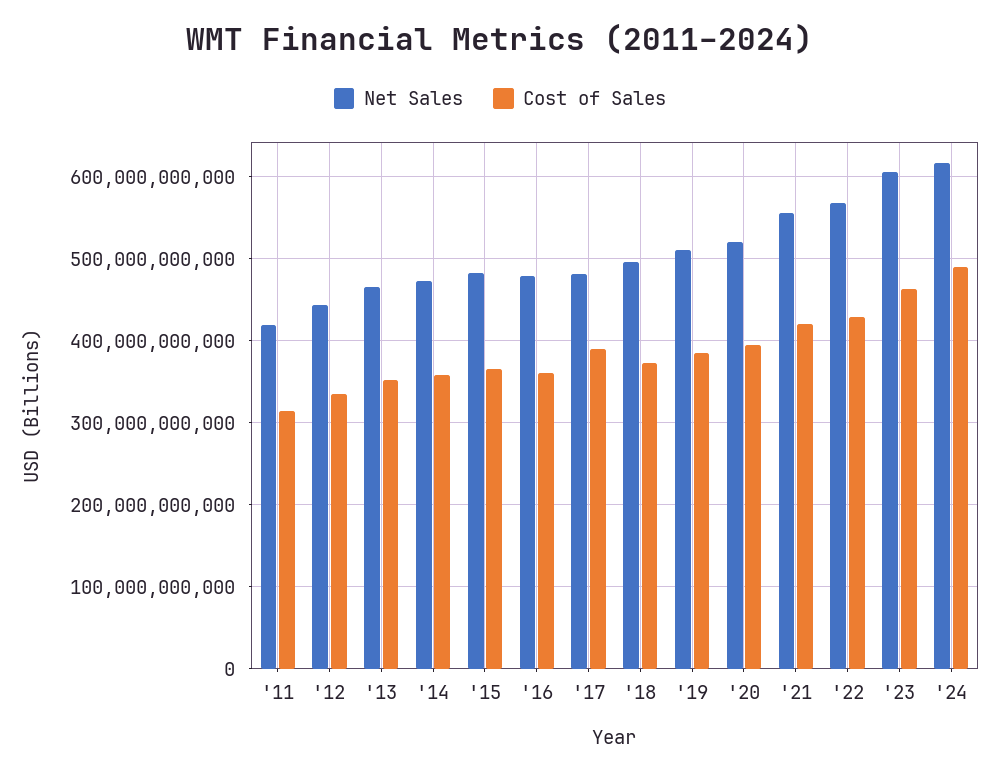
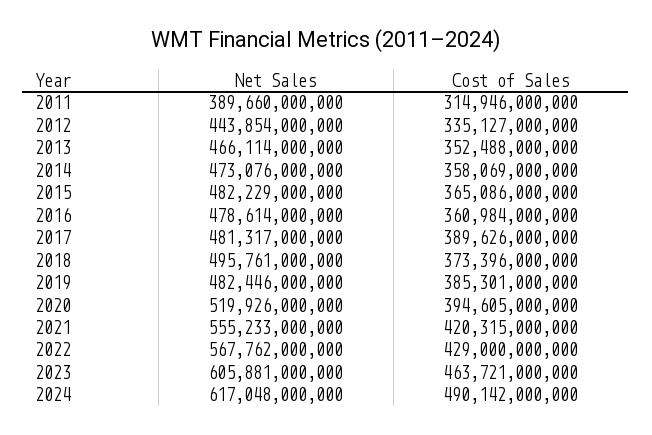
Net Sales, '11: 420000000000 -> 389660000000
Net Sales, '19: 510000000000 -> 482446000000

